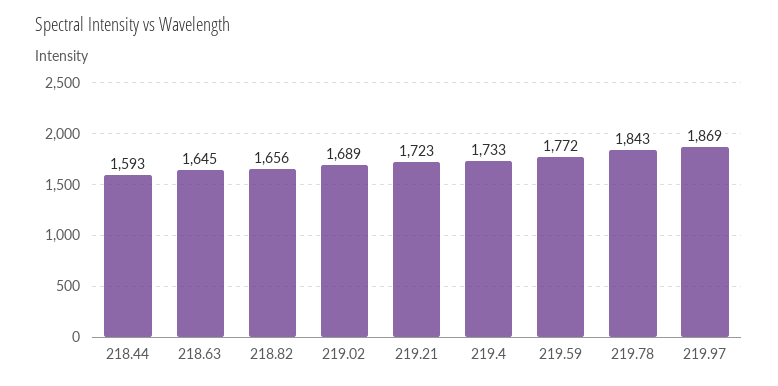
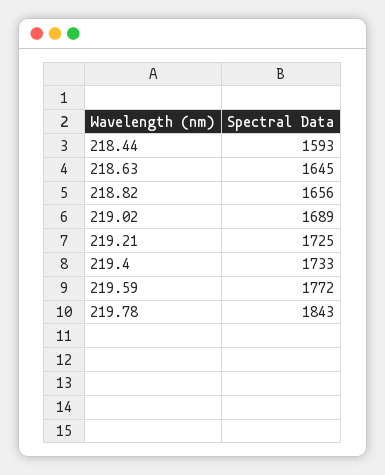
219.21: 1723 -> 1725
219.97: 1869 -> none

